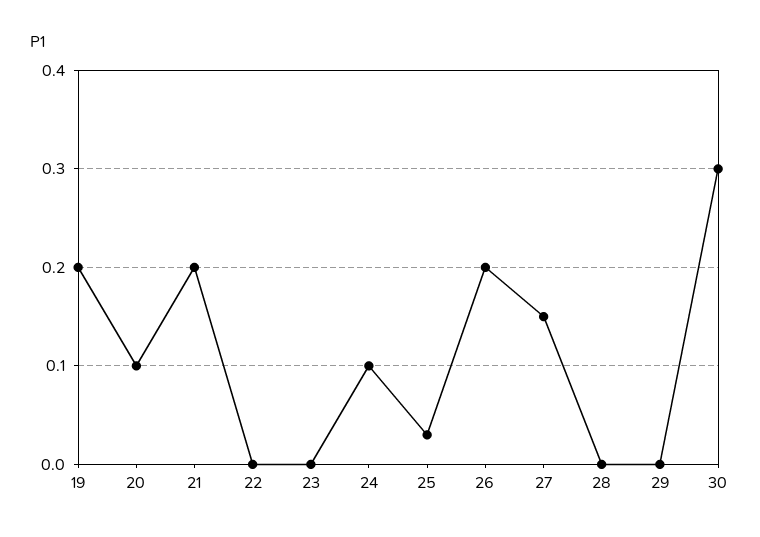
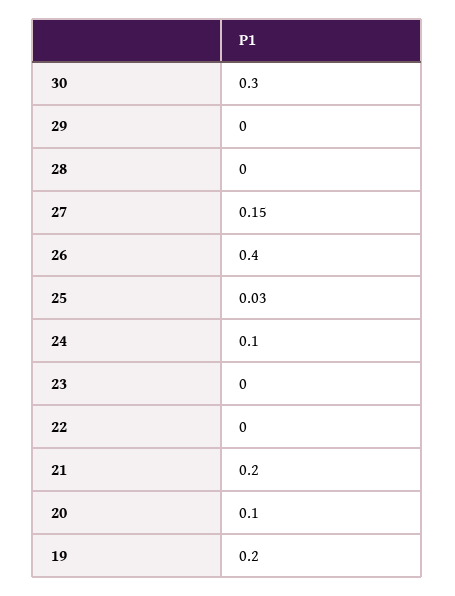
26: 0.2 -> 0.4

